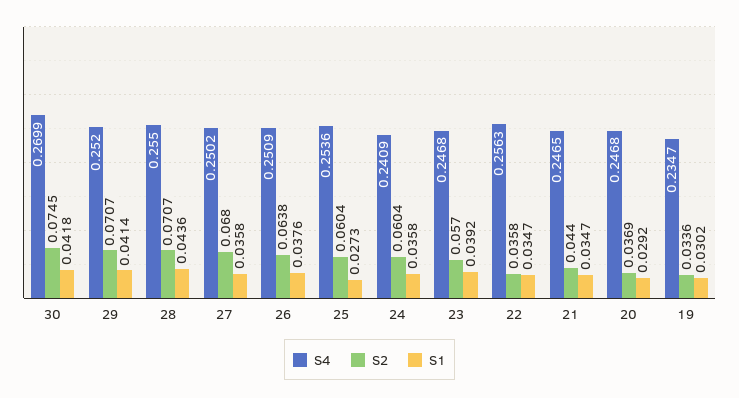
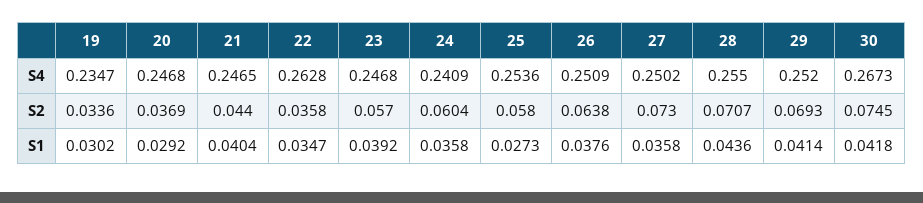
S4, 30: 0.2699 -> 0.2673
S2, 29: 0.0707 -> 0.0693
S2, 27: 0.068 -> 0.073
S2, 25: 0.0604 -> 0.058
S4, 22: 0.2563 -> 0.2628
S1, 21: 0.0347 -> 0.0404

